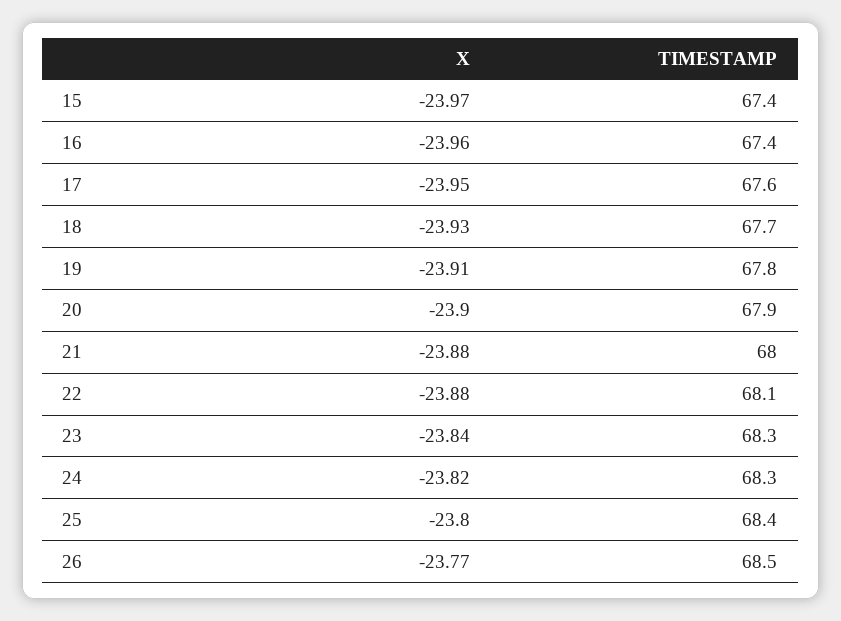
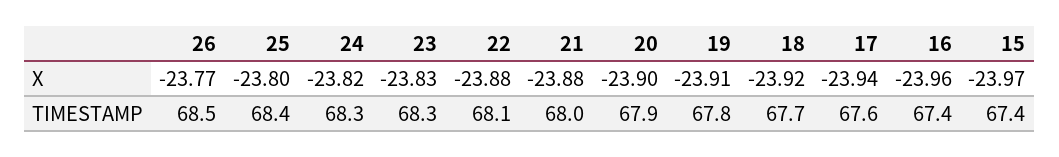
X, 17: -23.95 -> -23.94
X, 18: -23.93 -> -23.92
X, 23: -23.84 -> -23.83

